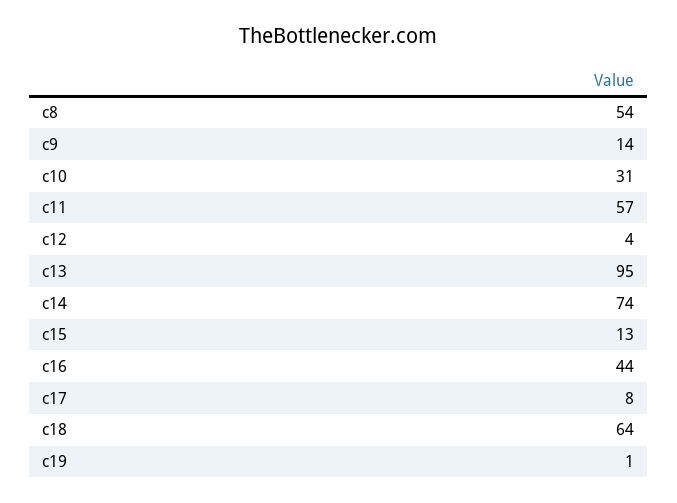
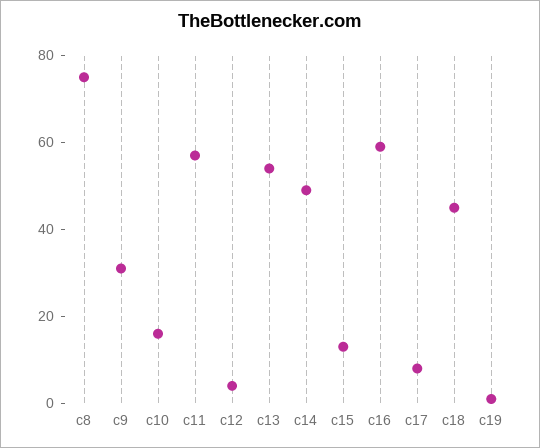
c8: 54 -> 75
c9: 14 -> 30
c10: 31 -> 15
c13: 95 -> 55
c14: 74 -> 50
c16: 44 -> 60
c18: 64 -> 45

